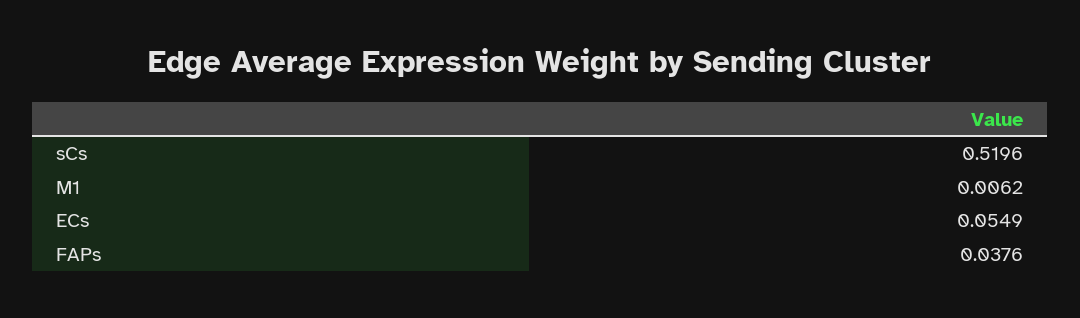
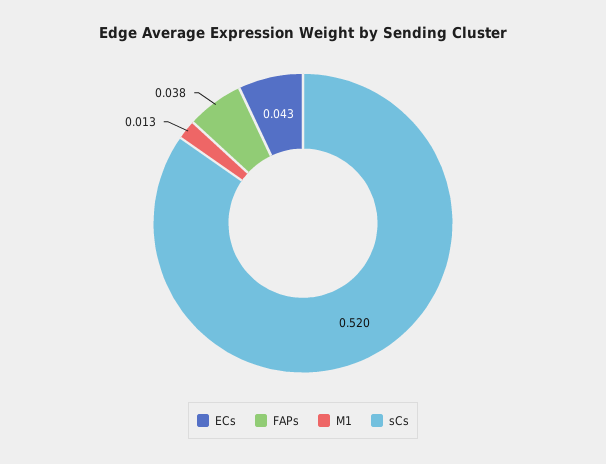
M1: 0.0062 -> 0.013
ECs: 0.0549 -> 0.043

